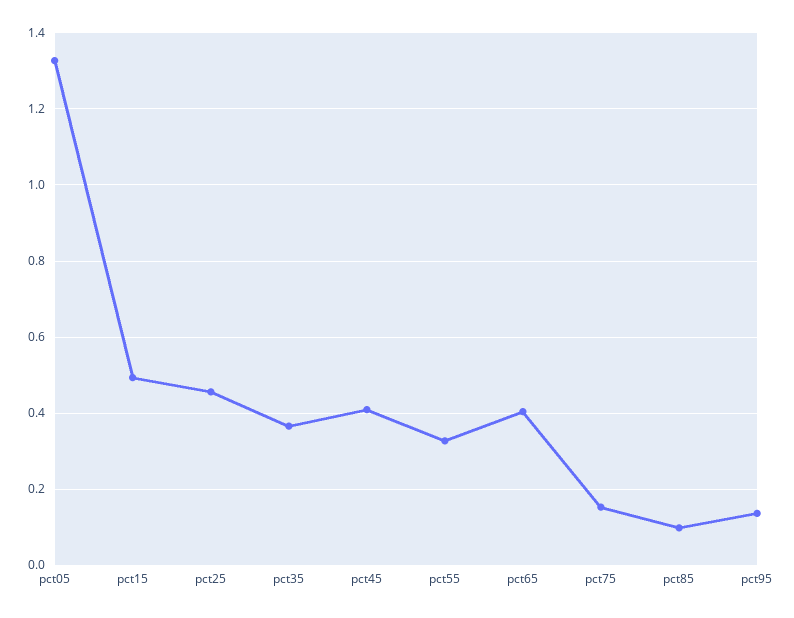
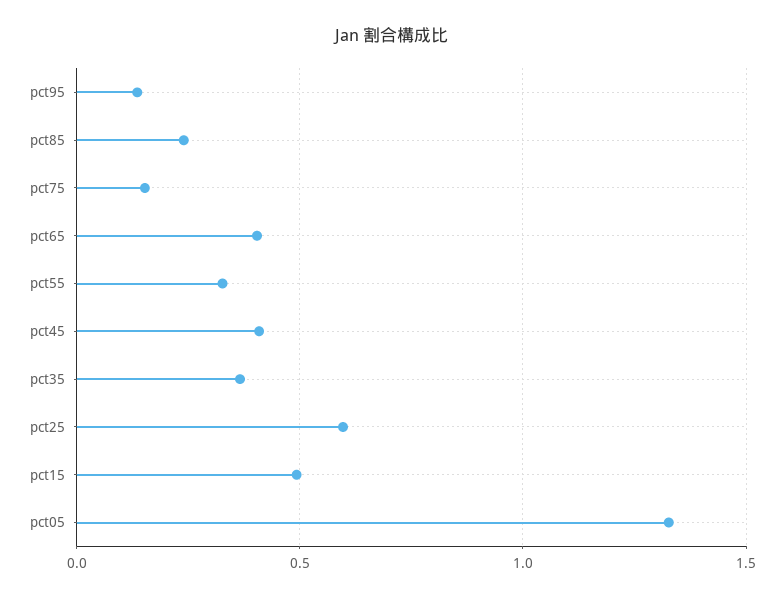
pct25: 0.46 -> 0.6
pct85: 0.1 -> 0.25

